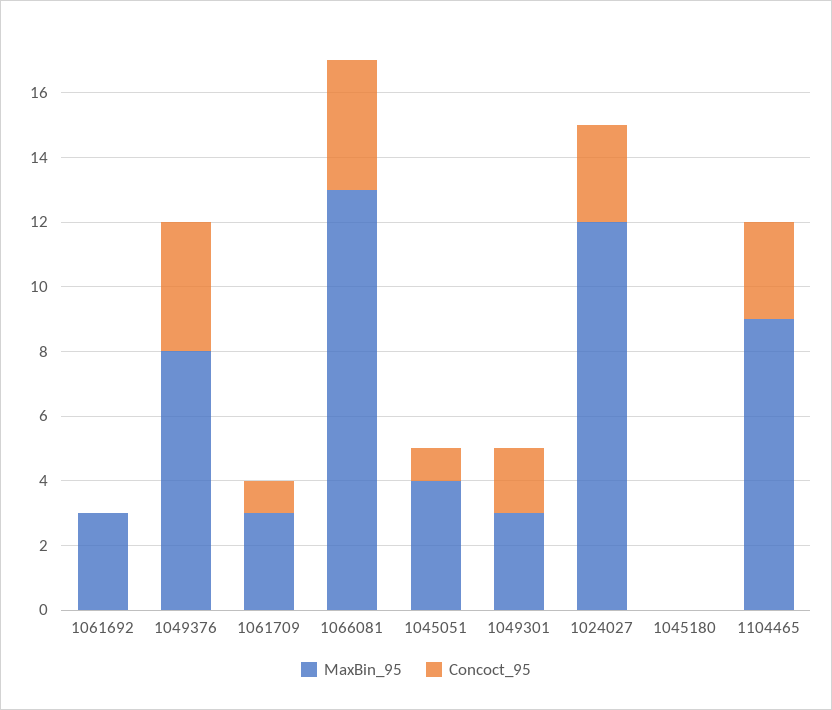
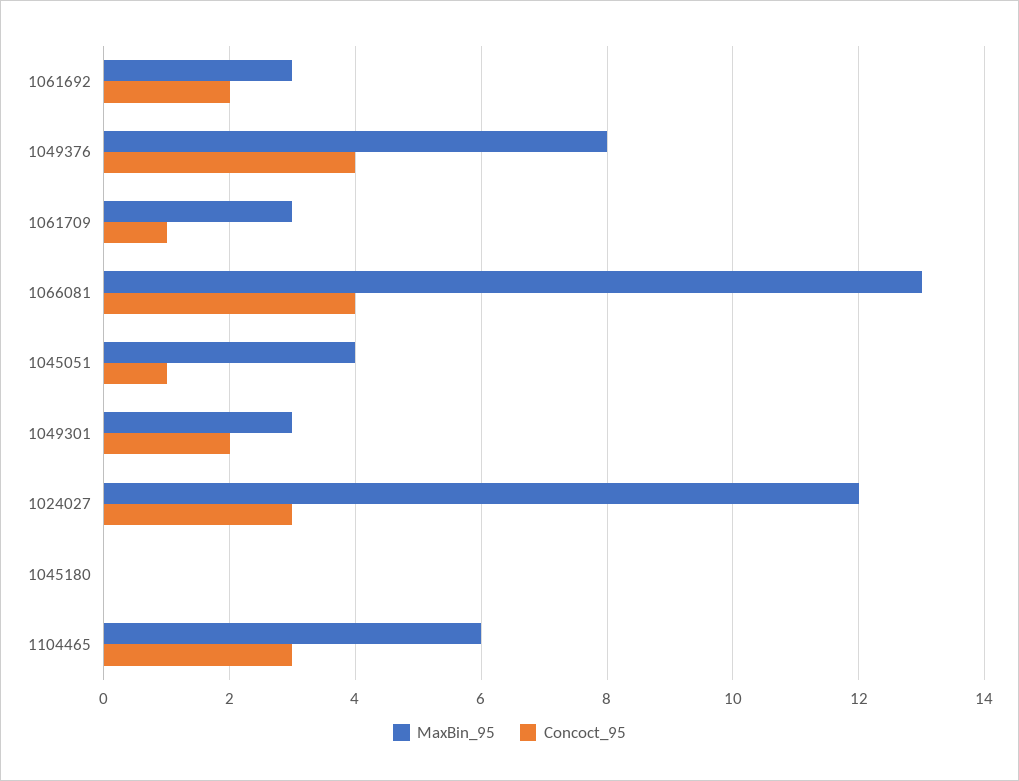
Concoct_95, 1061692: 0 -> 2
MaxBin_95, 1104465: 9 -> 6

